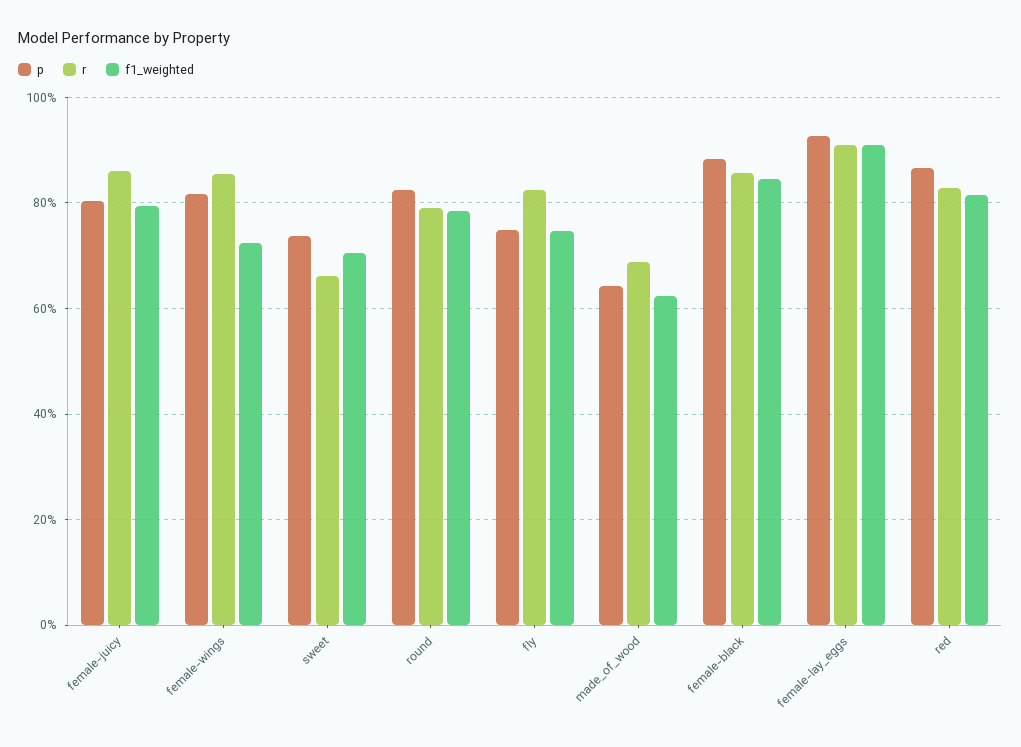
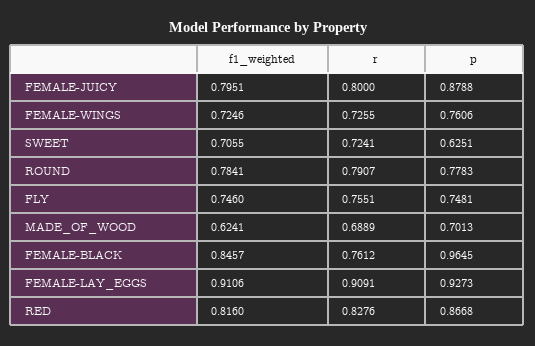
p, female-juicy: 0.8 -> 0.8788
r, female-juicy: 0.86 -> 0.8
p, female-wings: 0.82 -> 0.7606
r, female-wings: 0.86 -> 0.7255
p, sweet: 0.74 -> 0.6251
r, sweet: 0.66 -> 0.7241
p, round: 0.82 -> 0.7783
r, fly: 0.82 -> 0.7551
p, made_of_wood: 0.64 -> 0.7013
p, female-black: 0.88 -> 0.9645
r, female-black: 0.86 -> 0.7612

